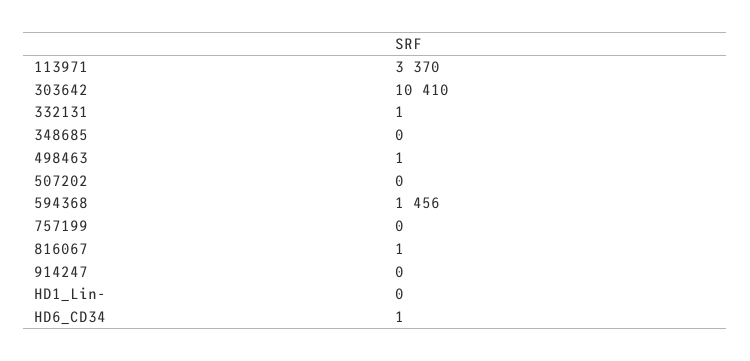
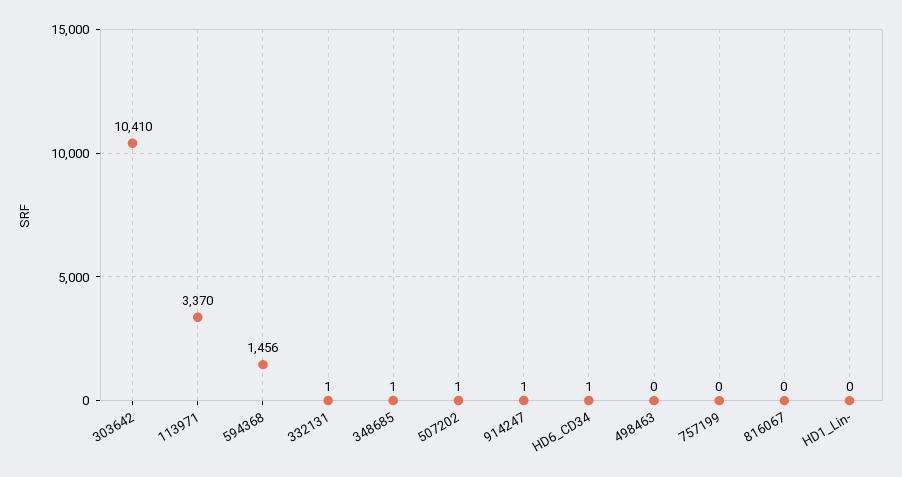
348685: 0 -> 1
498463: 1 -> 0
507202: 0 -> 1
816067: 1 -> 0
914247: 0 -> 1

